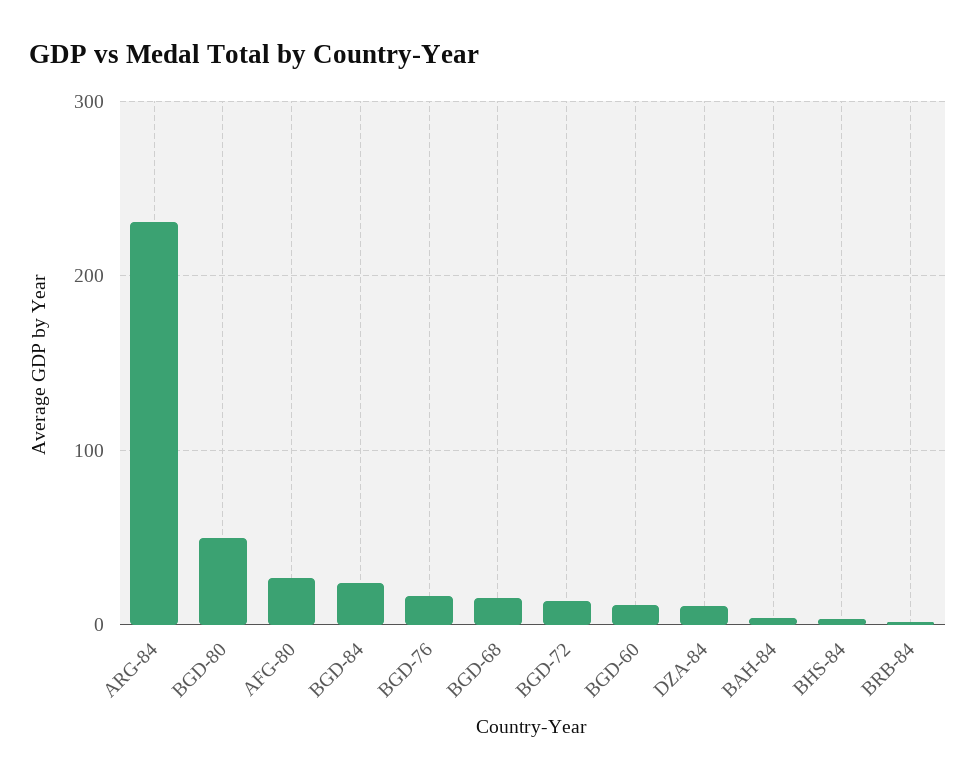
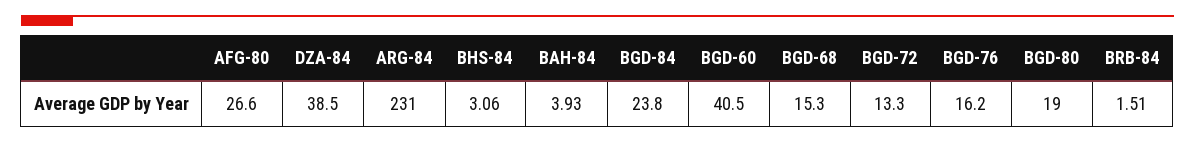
BGD-80: 50 -> 19
BGD-60: 10 -> 40.5
DZA-84: 10 -> 38.5

